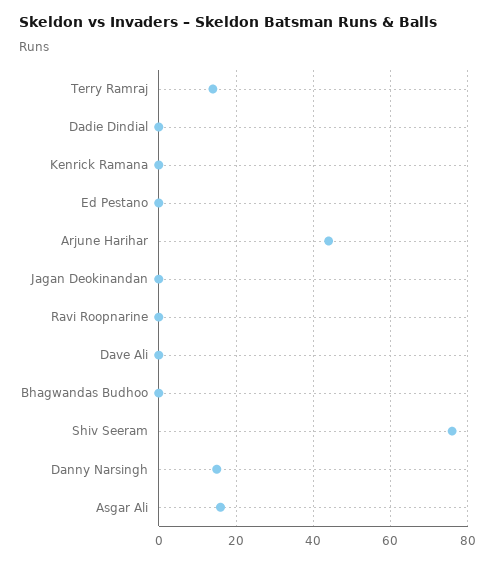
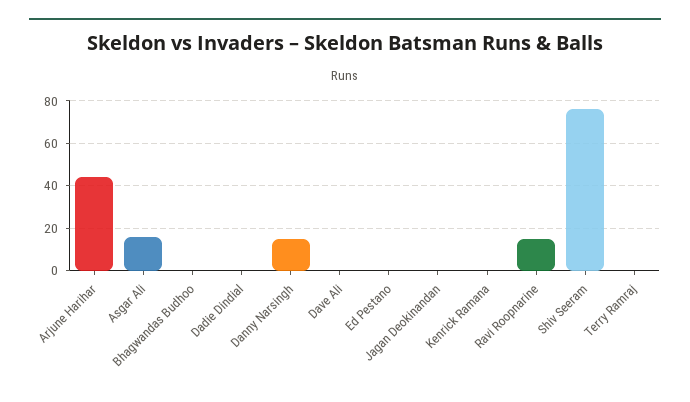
Terry Ramraj: 15 -> 0
Ravi Roopnarine: 0 -> 15

